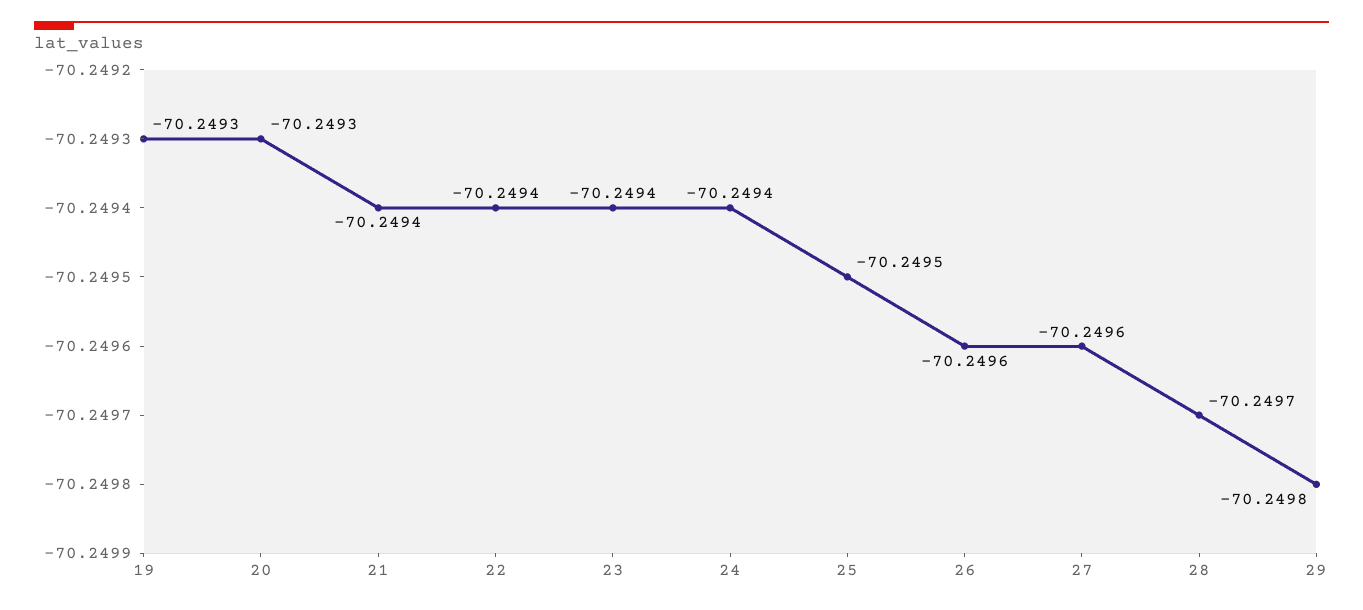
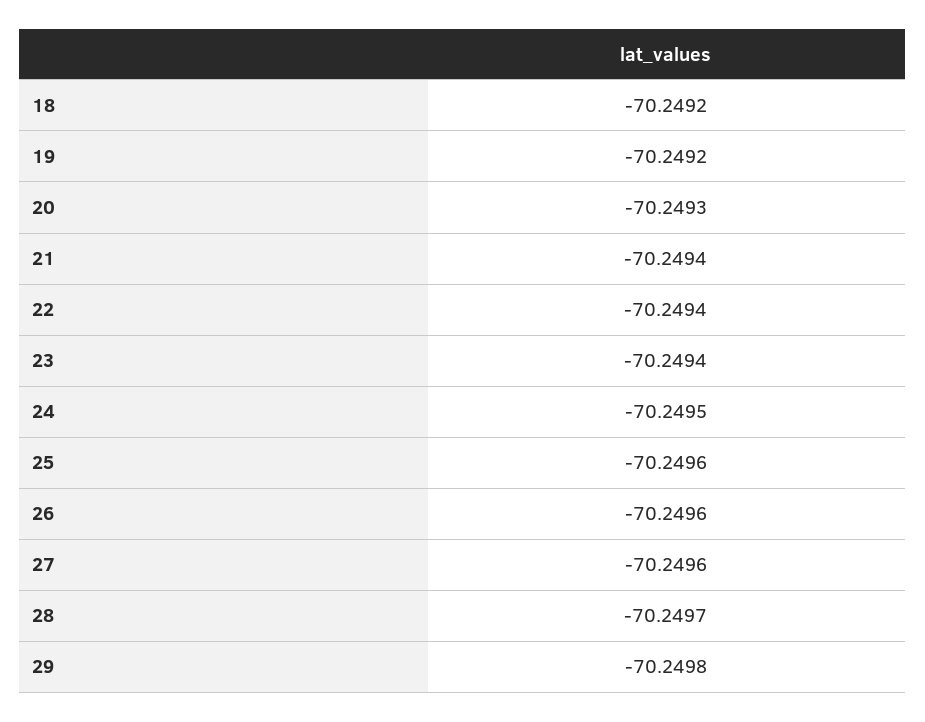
19: -70.2493 -> -70.2492
24: -70.2494 -> -70.2495
25: -70.2495 -> -70.2496
18: none -> -70.2492

